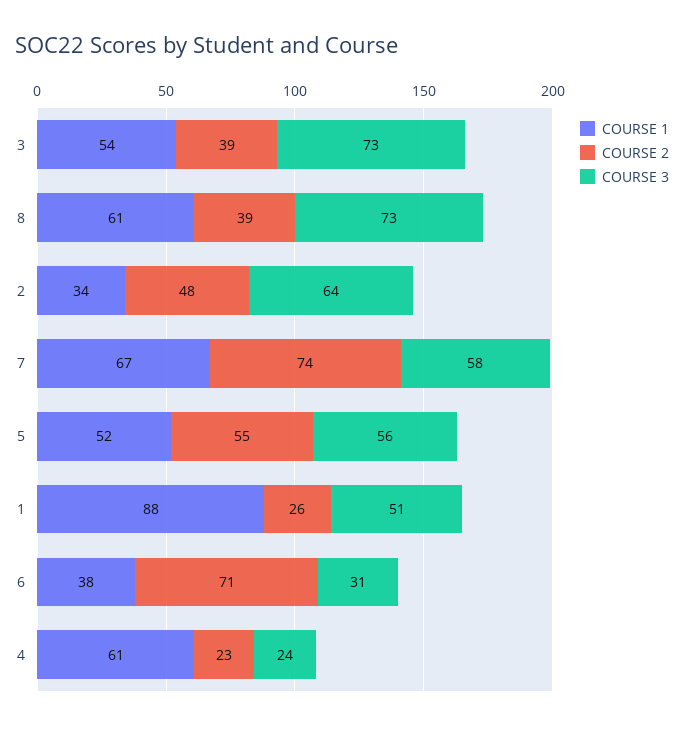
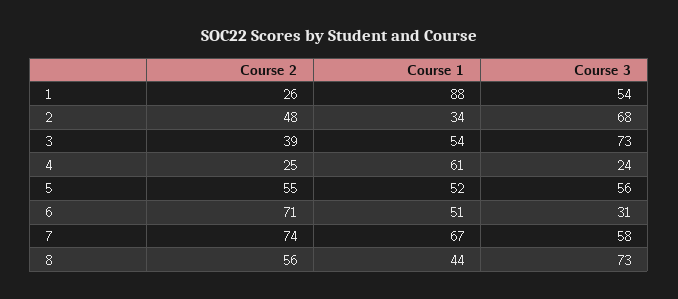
COURSE 1, 8: 61 -> 44
COURSE 2, 8: 39 -> 56
COURSE 3, 2: 64 -> 68
COURSE 3, 1: 51 -> 54
COURSE 1, 6: 38 -> 51
COURSE 2, 4: 23 -> 25

